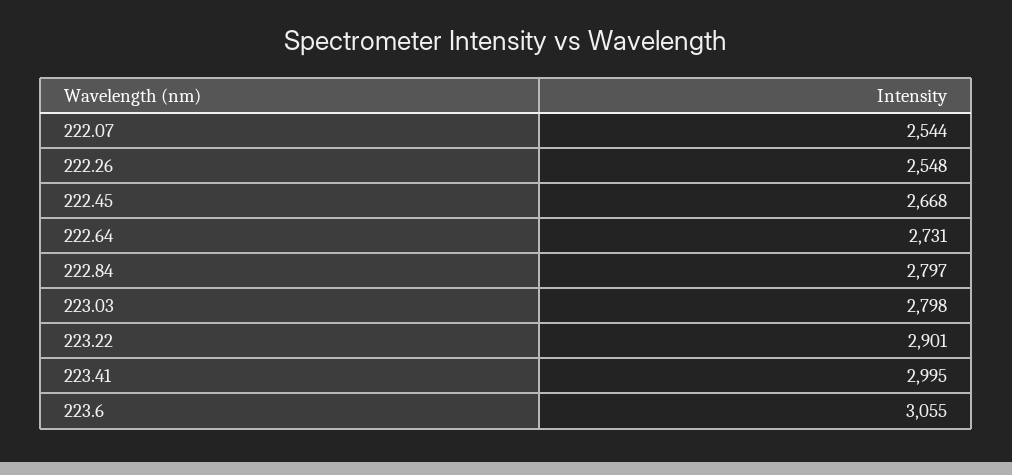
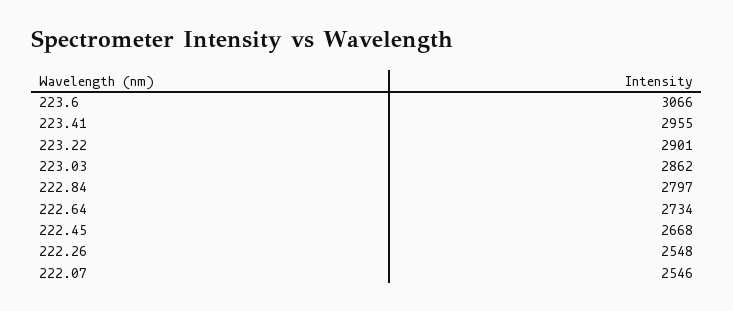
222.07: 2544 -> 2546
222.64: 2731 -> 2734
223.03: 2798 -> 2862
223.41: 2995 -> 2955
223.6: 3055 -> 3066

